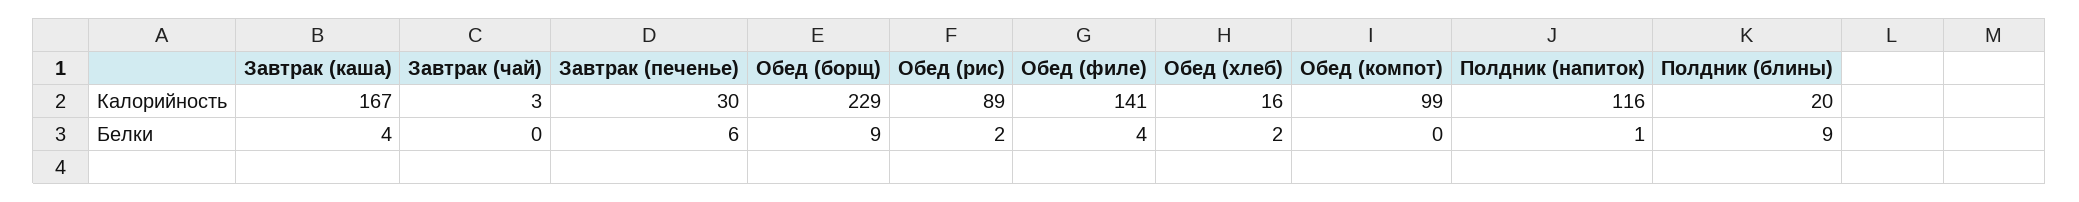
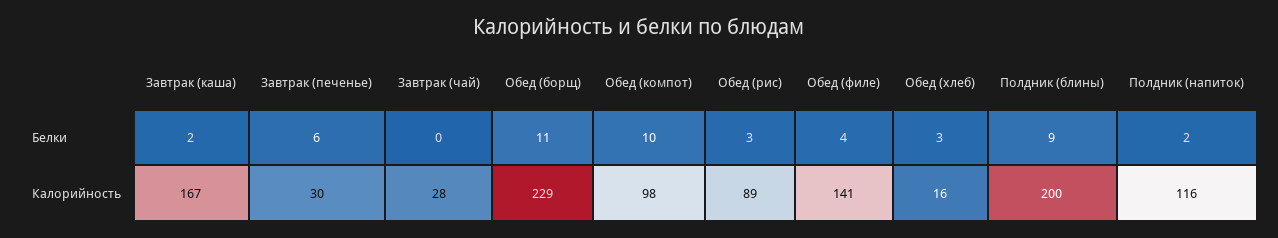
Завтрак (чай), Калорийность: 3 -> 28
Обед (компот), Калорийность: 99 -> 98
Полдник (блины), Калорийность: 20 -> 200
Завтрак (каша), Белки: 4 -> 2
Обед (борщ), Белки: 9 -> 11
Обед (рис), Белки: 2 -> 3
Обед (хлеб), Белки: 2 -> 3
Обед (компот), Белки: 0 -> 10
Полдник (напиток), Белки: 1 -> 2

